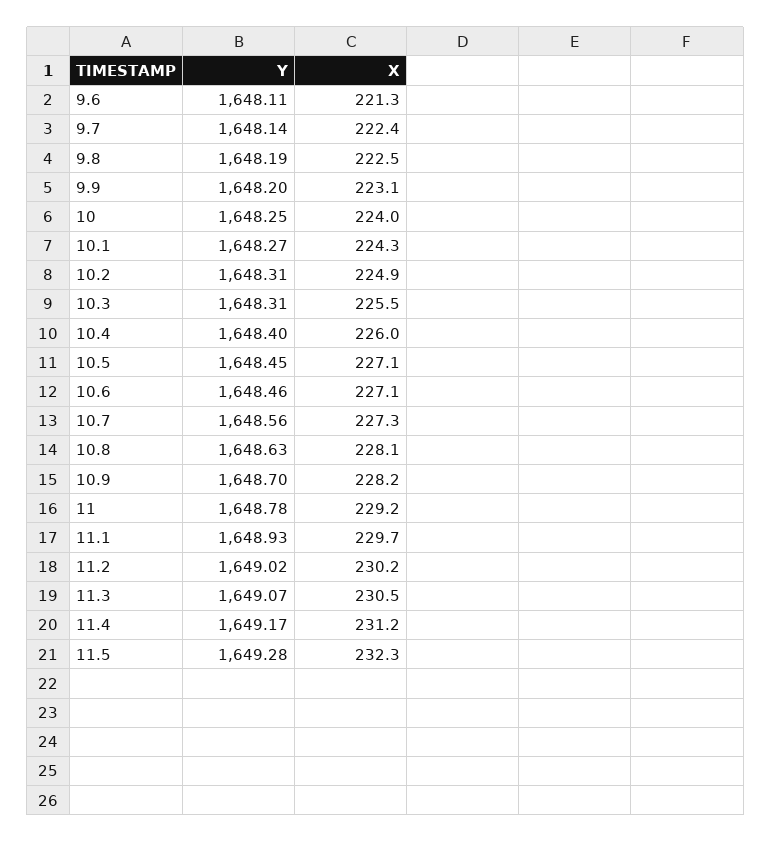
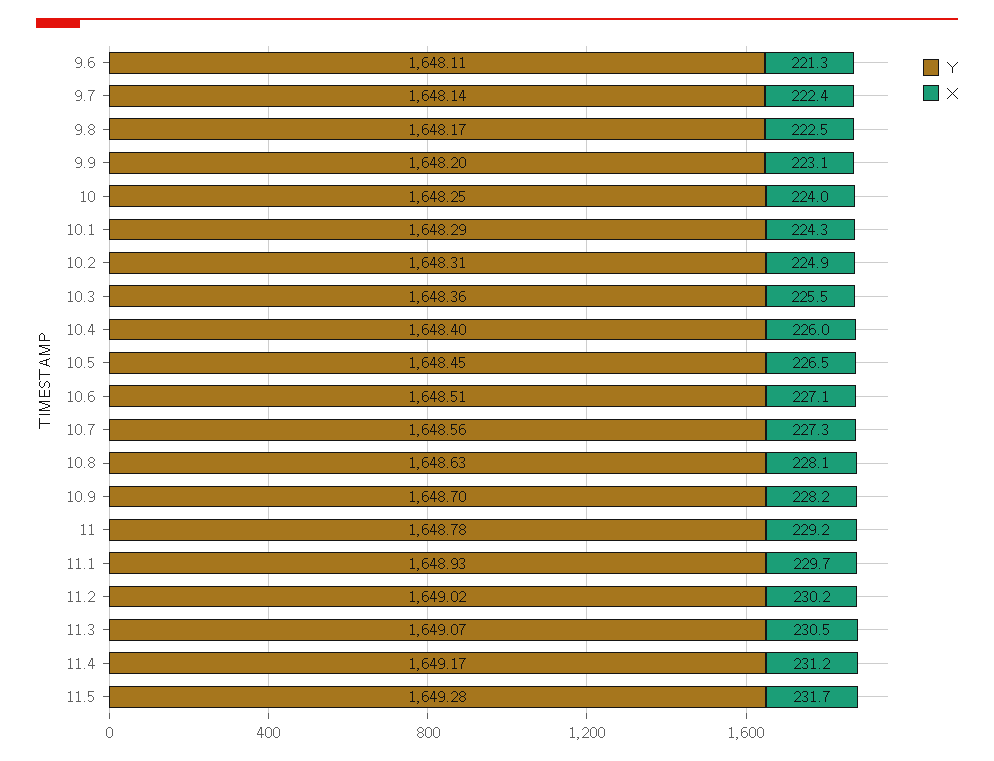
Y, 9.8: 1648.19 -> 1648.17
Y, 10.1: 1648.27 -> 1648.29
Y, 10.3: 1648.31 -> 1648.36
X, 10.5: 227.1 -> 226.5
Y, 10.6: 1648.46 -> 1648.51
X, 11.5: 232.3 -> 231.7

